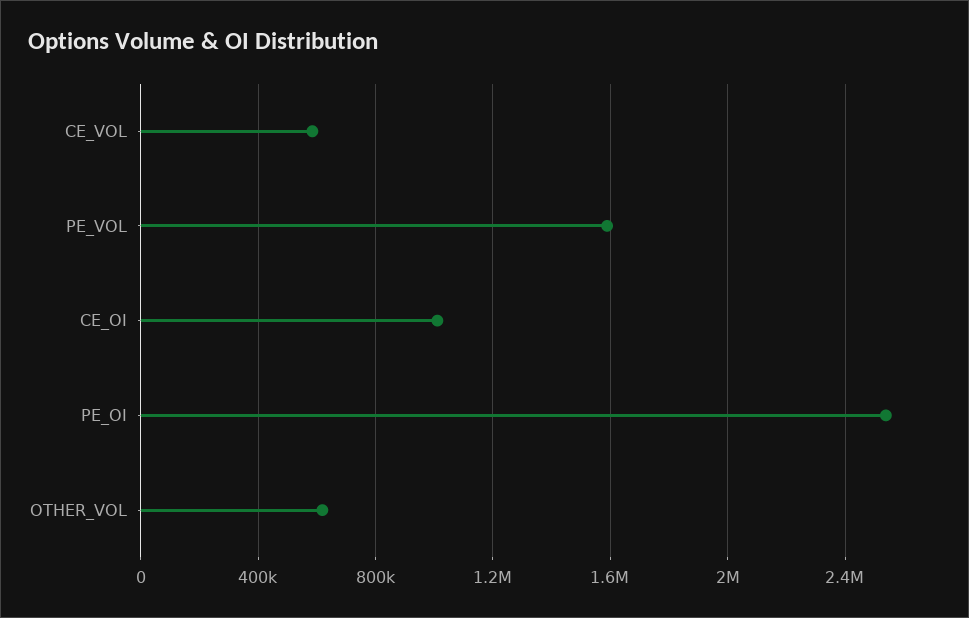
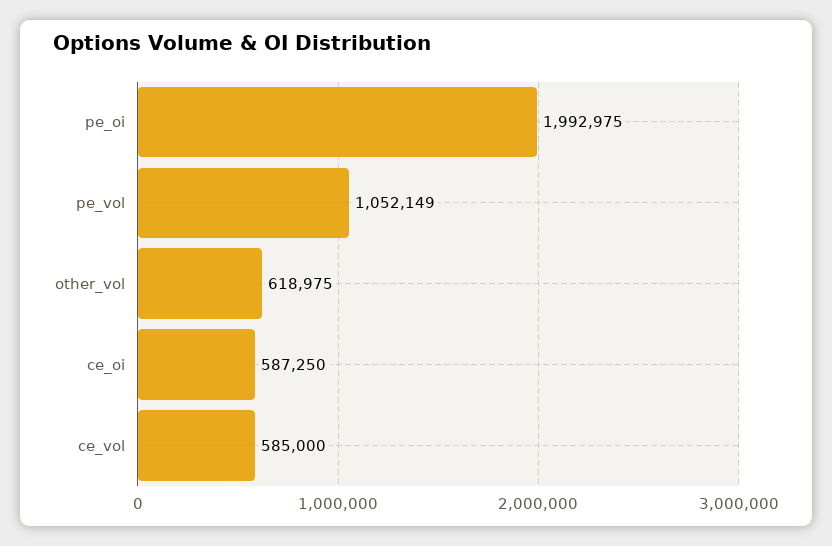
PE_VOL: 1600000 -> 1052149
CE_OI: 1000000 -> 587250
PE_OI: 2550000 -> 1992975

